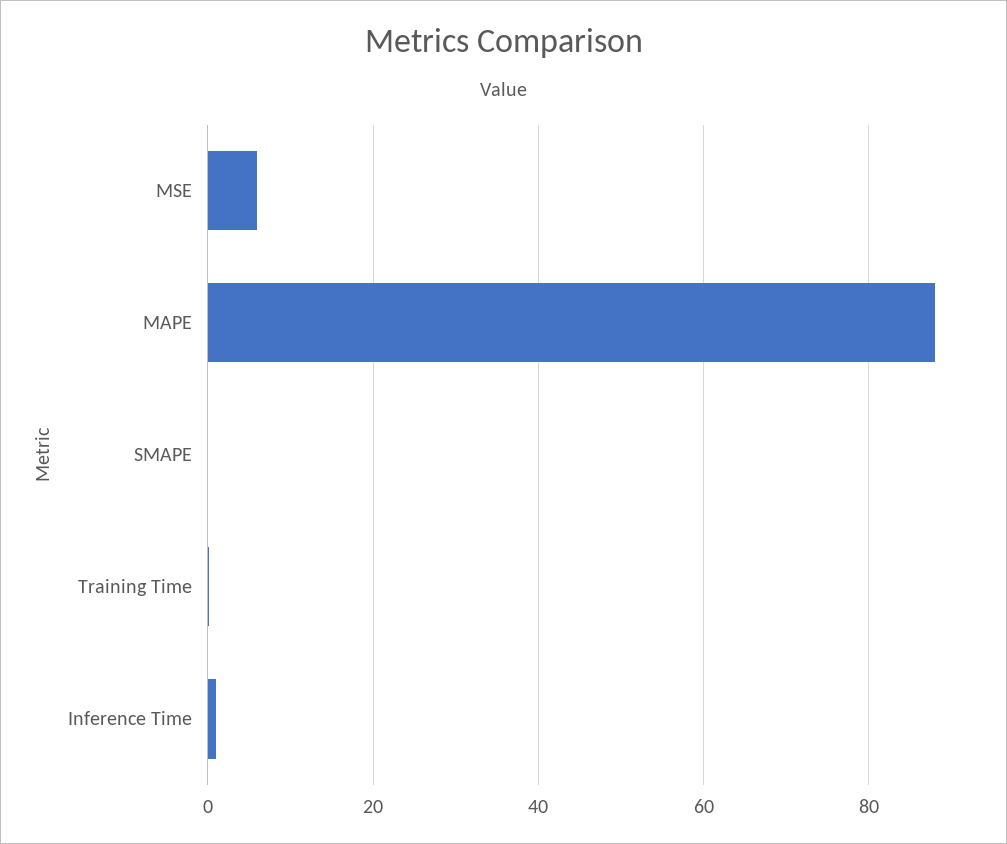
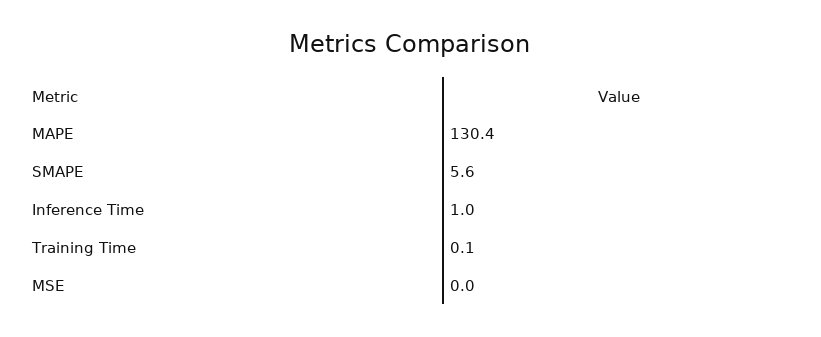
MSE: 6 -> 0
MAPE: 88 -> 130.4
SMAPE: 0 -> 5.6

